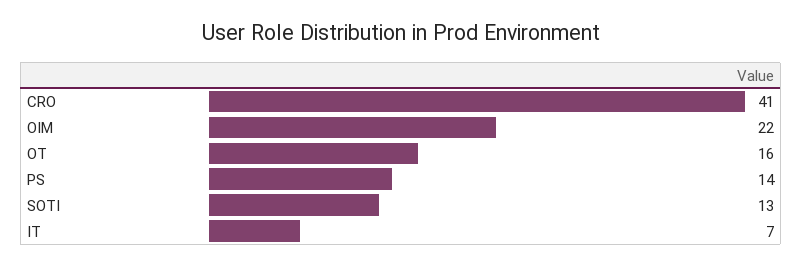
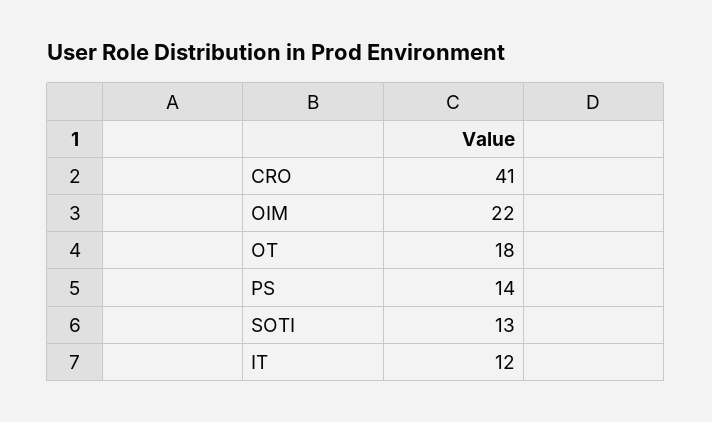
OT: 16 -> 18
IT: 7 -> 12

